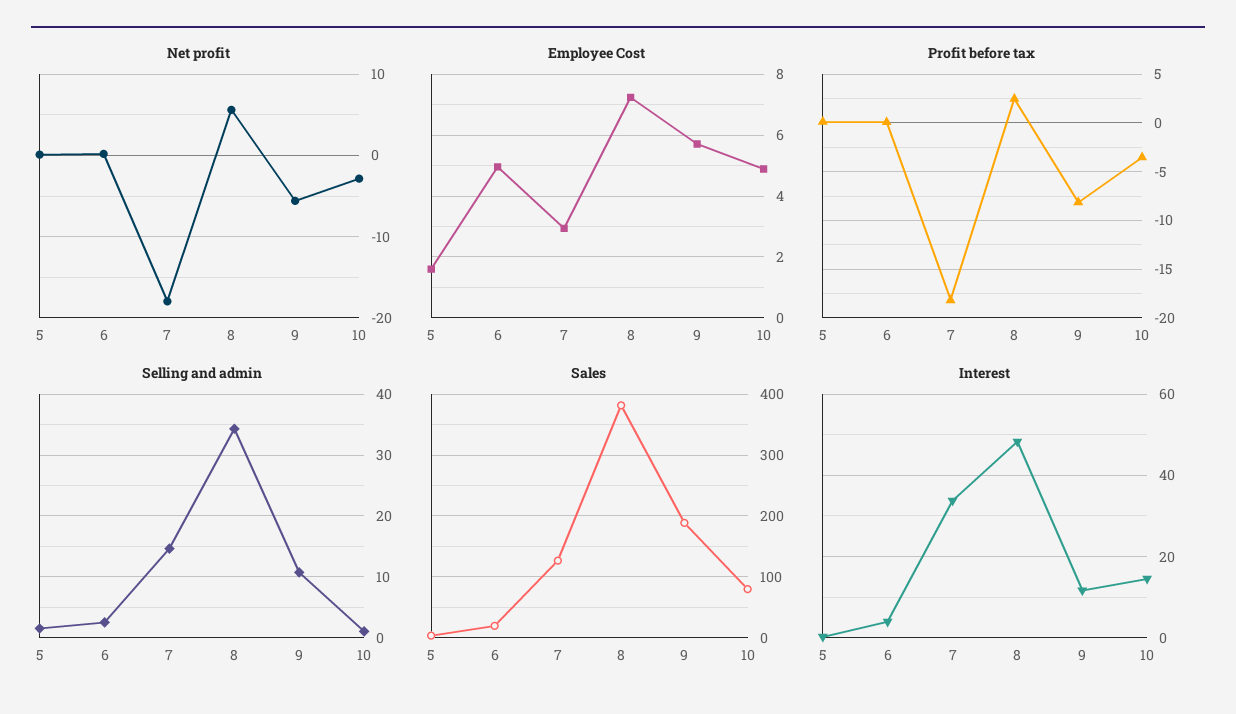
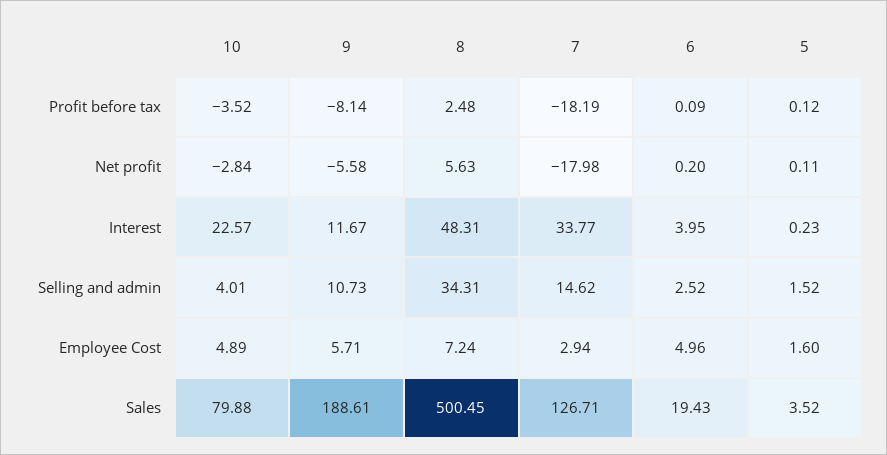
Selling and admin, 10: 1 -> 4.01
Sales, 8: 380 -> 500.45
Interest, 10: 14 -> 22.57

